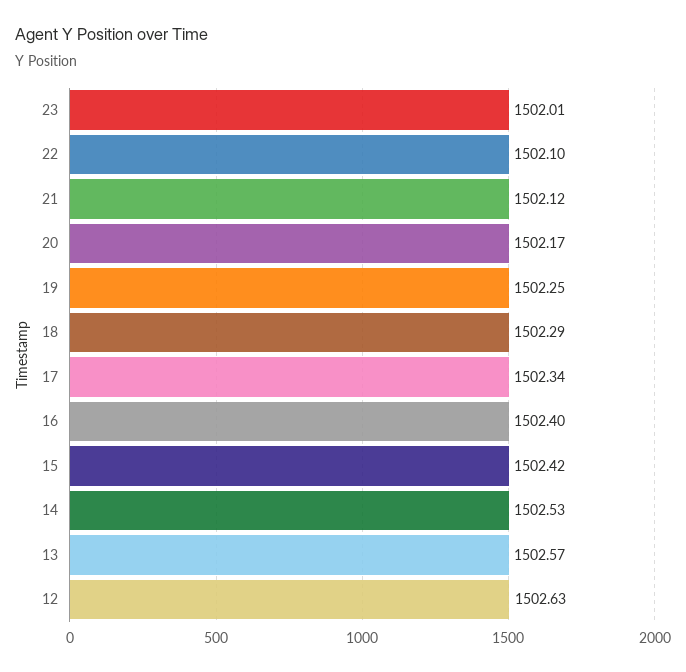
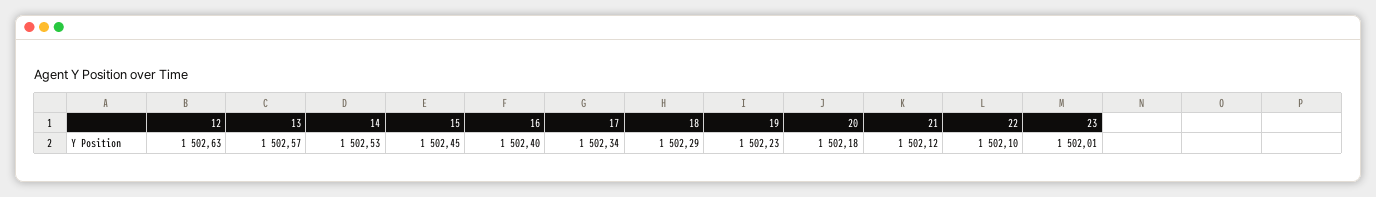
20: 1502.17 -> 1502.18
19: 1502.25 -> 1502.23
15: 1502.42 -> 1502.45

